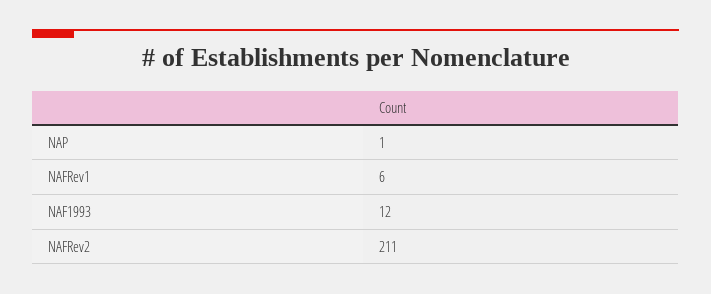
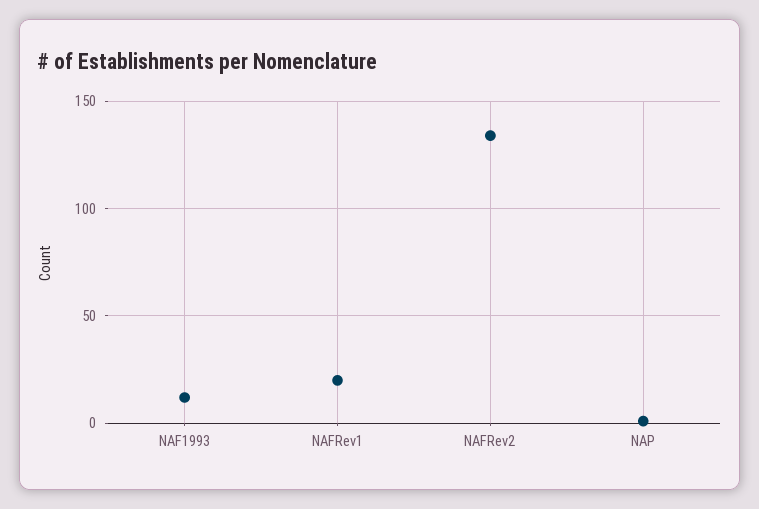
NAFRev1: 6 -> 20
NAFRev2: 211 -> 135

